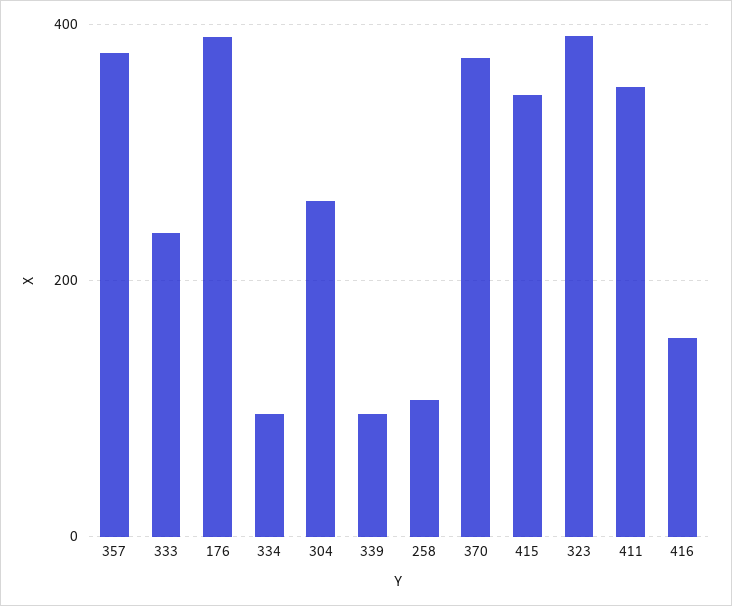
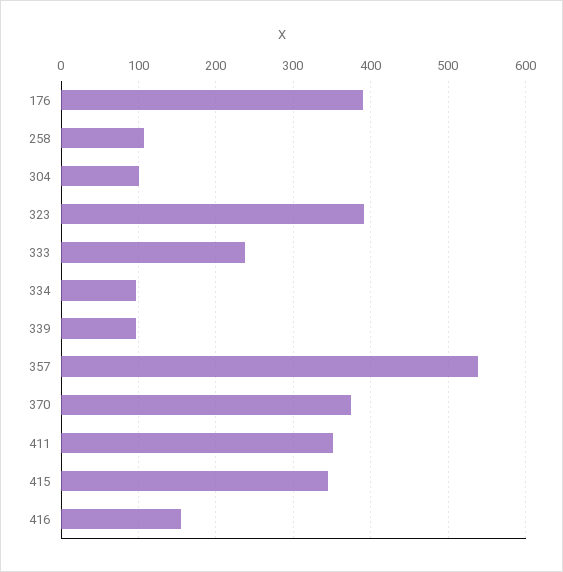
357: 380 -> 540
304: 260 -> 100

